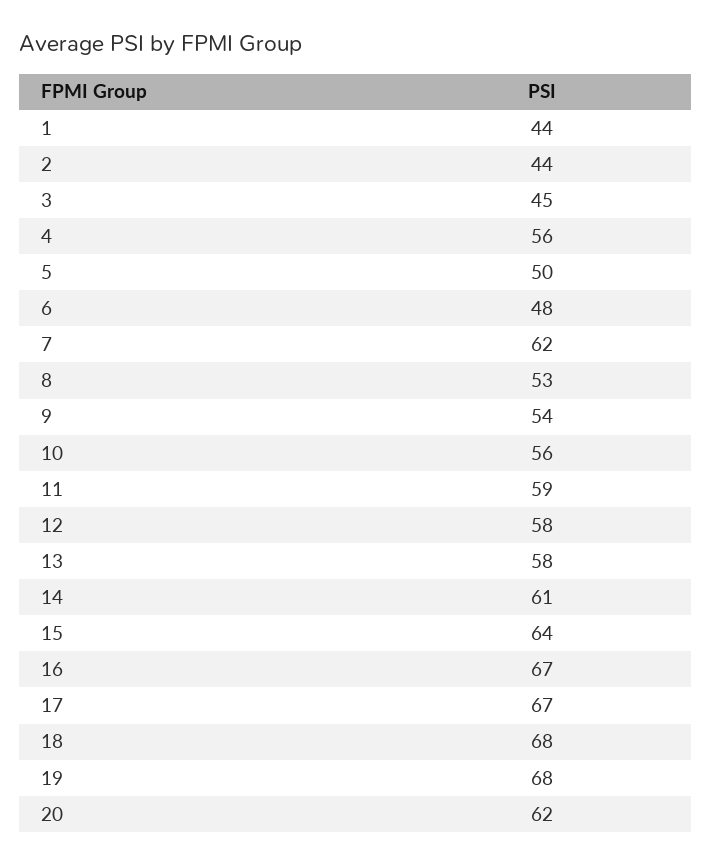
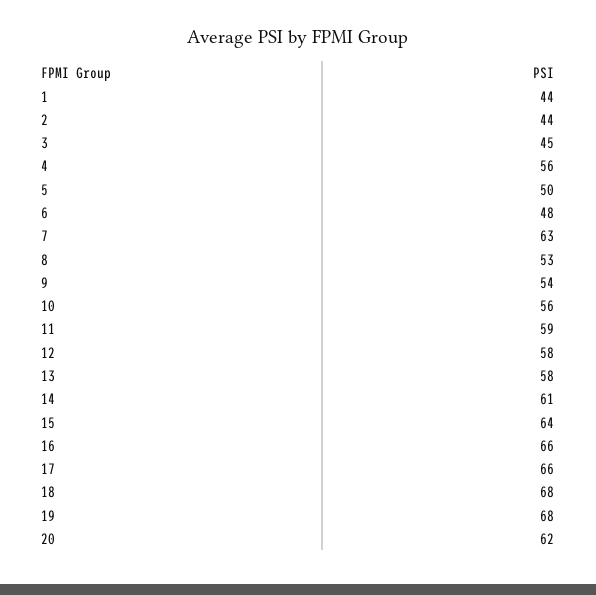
7: 62 -> 63
16: 67 -> 66
17: 67 -> 66

